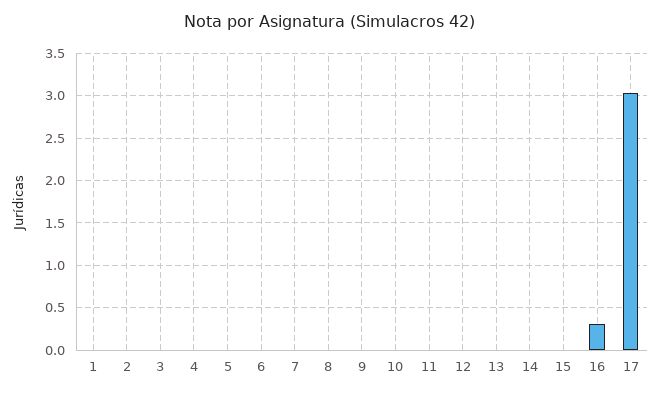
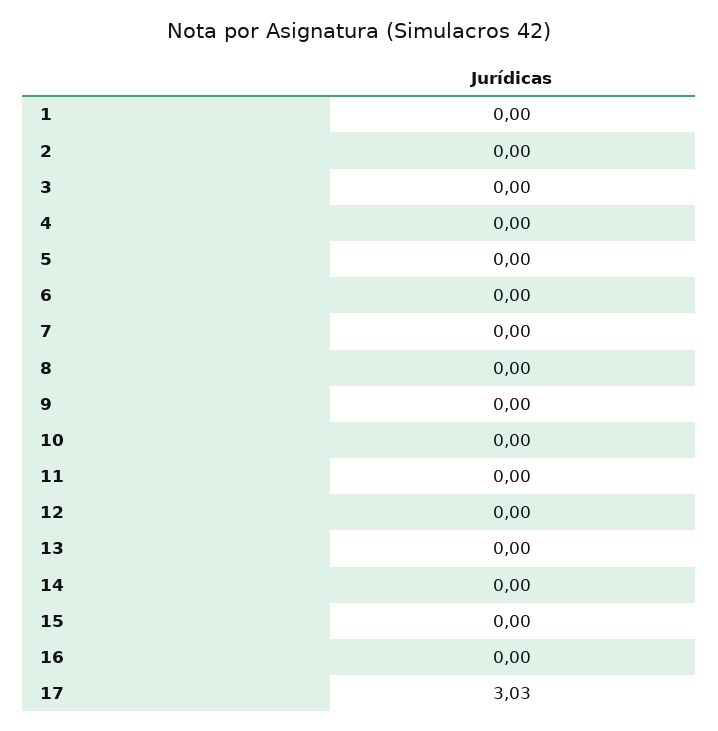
16: 0.3 -> 0

